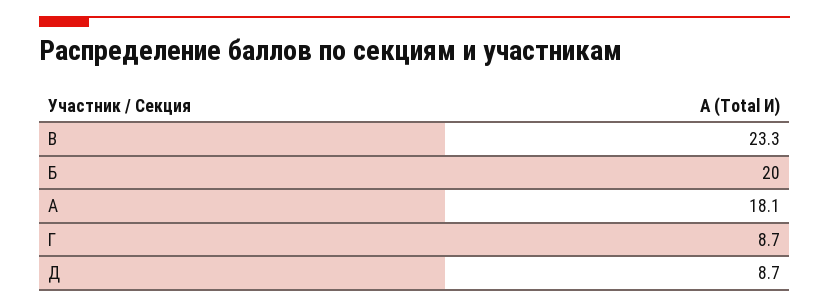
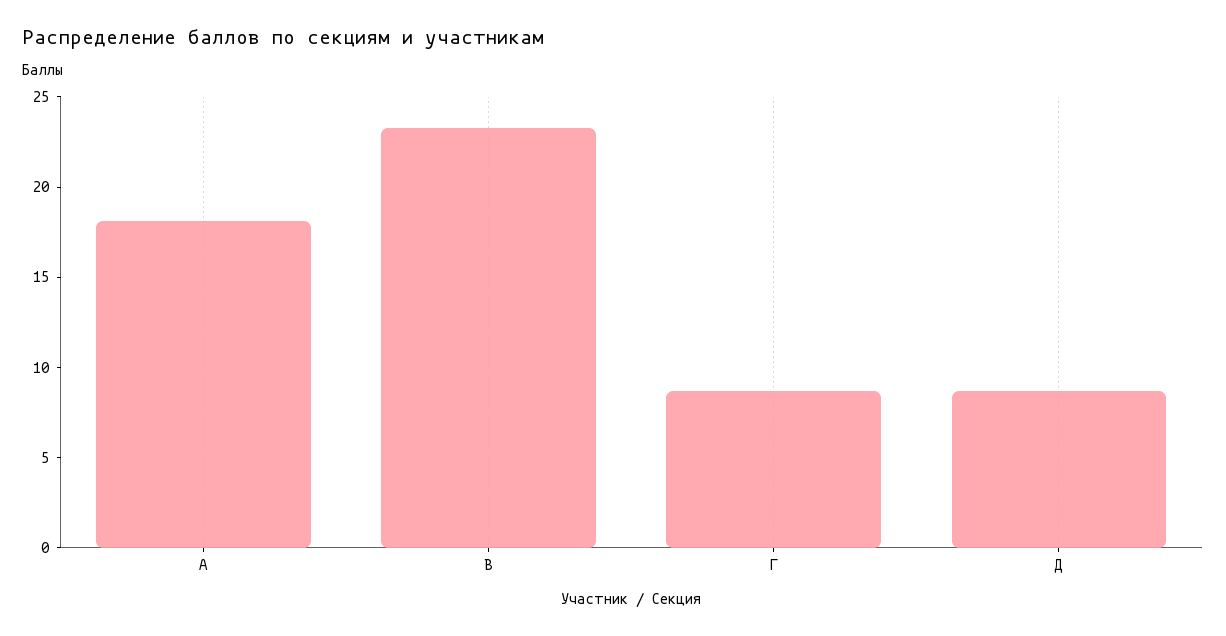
Б: 20 -> none

